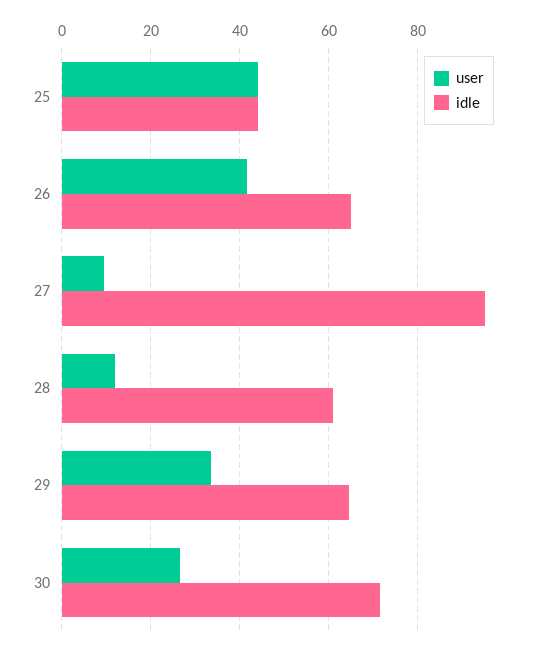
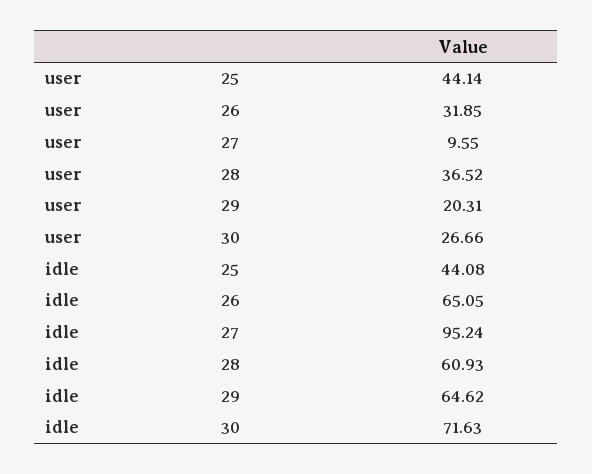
user, 26: 42 -> 31.85
user, 28: 12 -> 36.52
user, 29: 34 -> 20.31

